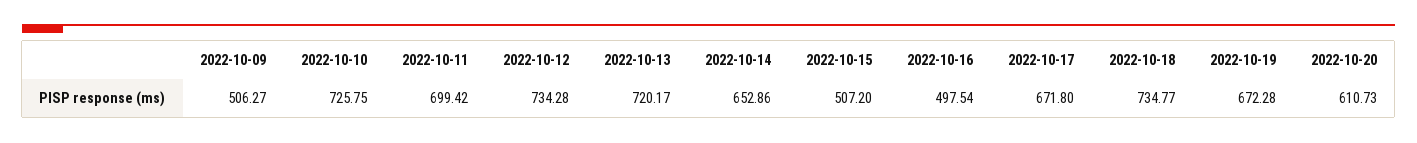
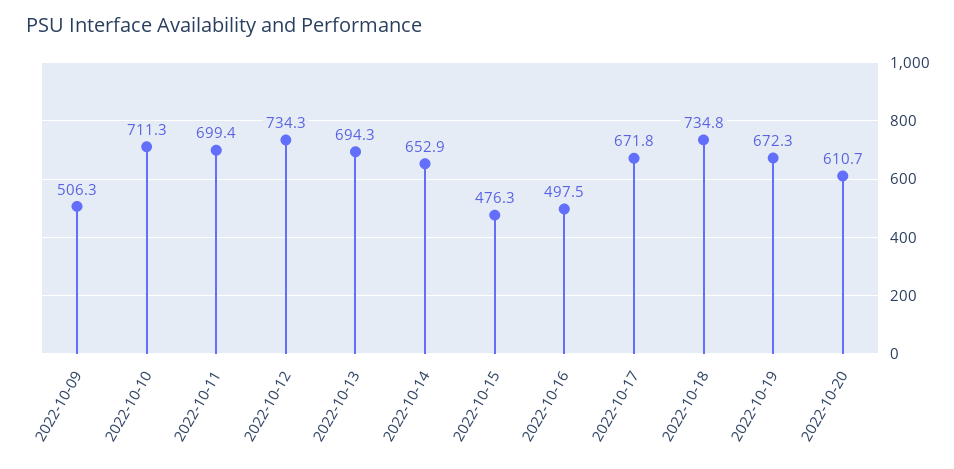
2022-10-10: 725.75 -> 711.3
2022-10-13: 720.17 -> 694.3
2022-10-15: 507.2 -> 476.3

